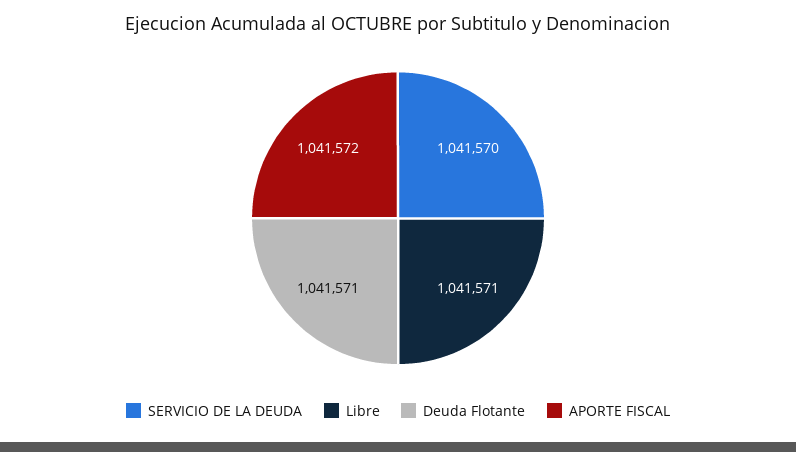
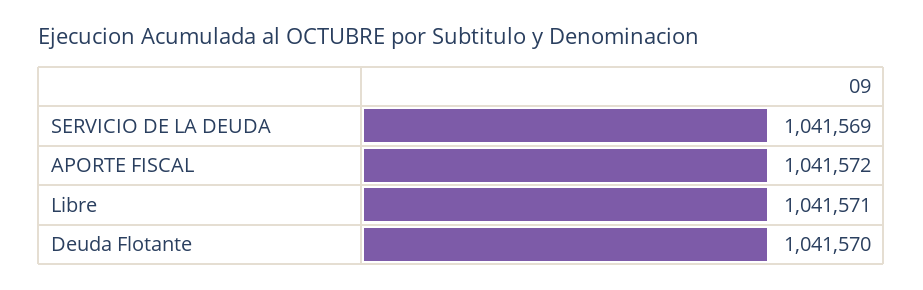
SERVICIO DE LA DEUDA: 1041570 -> 1041569
Deuda Flotante: 1041571 -> 1041570

